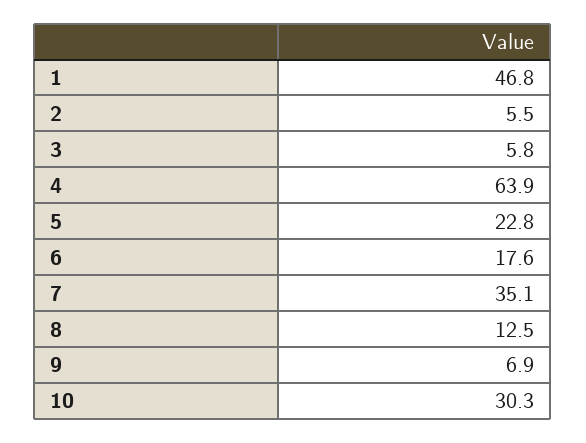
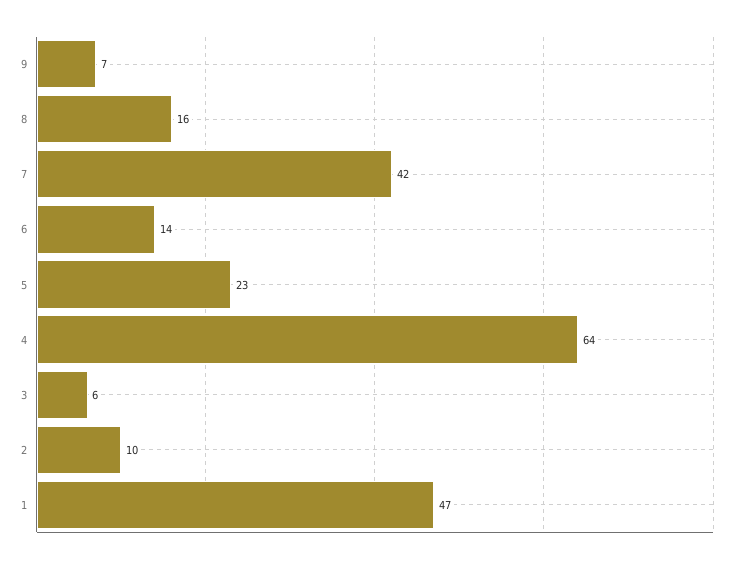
2: 5.5 -> 10
6: 17.6 -> 14
7: 35.1 -> 42
8: 12.5 -> 16
10: 30.3 -> none

